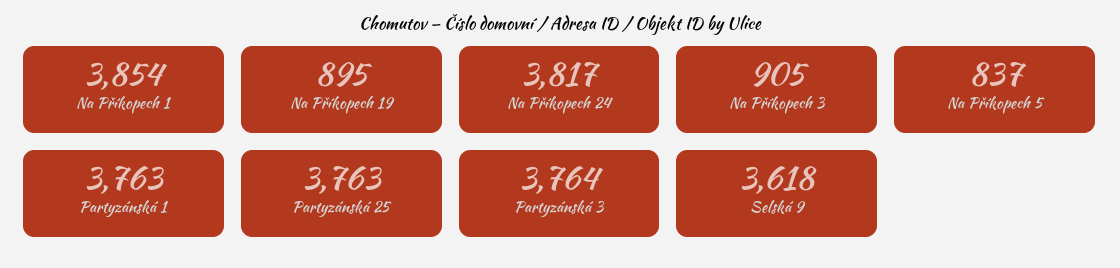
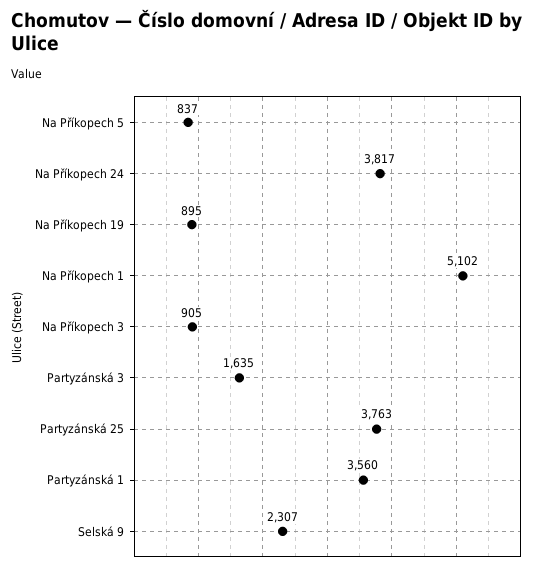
Na Příkopech 1: 3854 -> 5102
Partyzánská 1: 3763 -> 3560
Partyzánská 3: 3764 -> 1635
Selská 9: 3618 -> 2307

